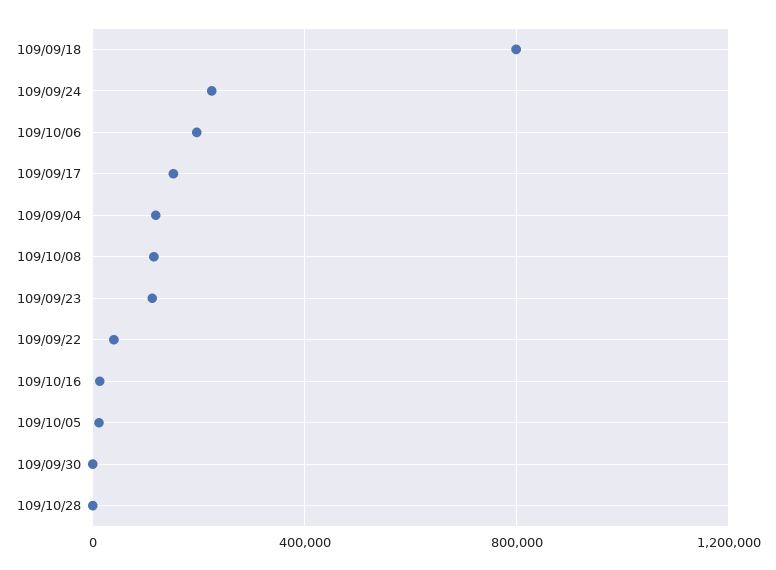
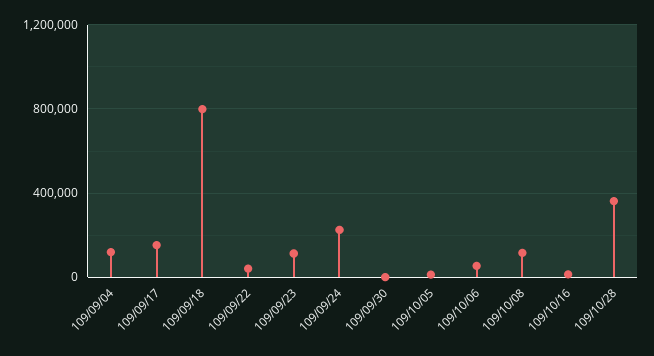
109/10/06: 200000 -> 50000
109/10/28: 0 -> 350000

